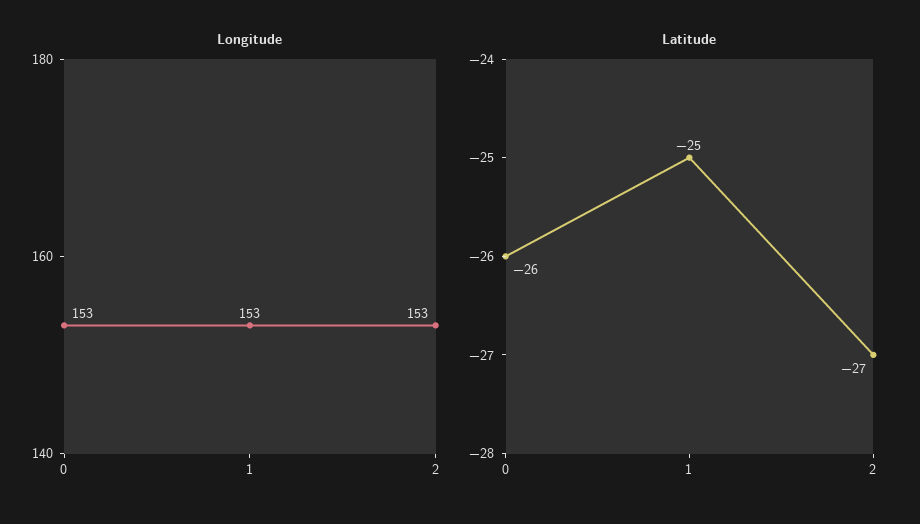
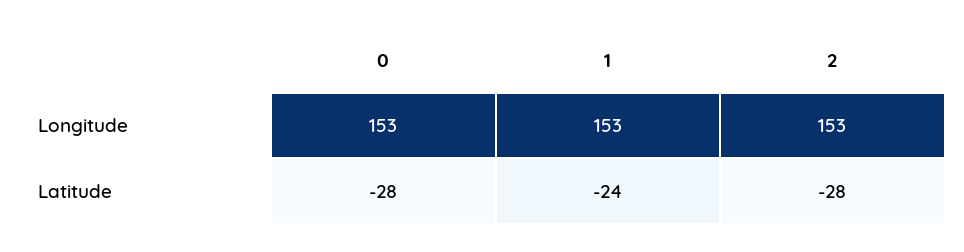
Latitude, 0: -26 -> -28
Latitude, 1: -25 -> -24
Latitude, 2: -27 -> -28

